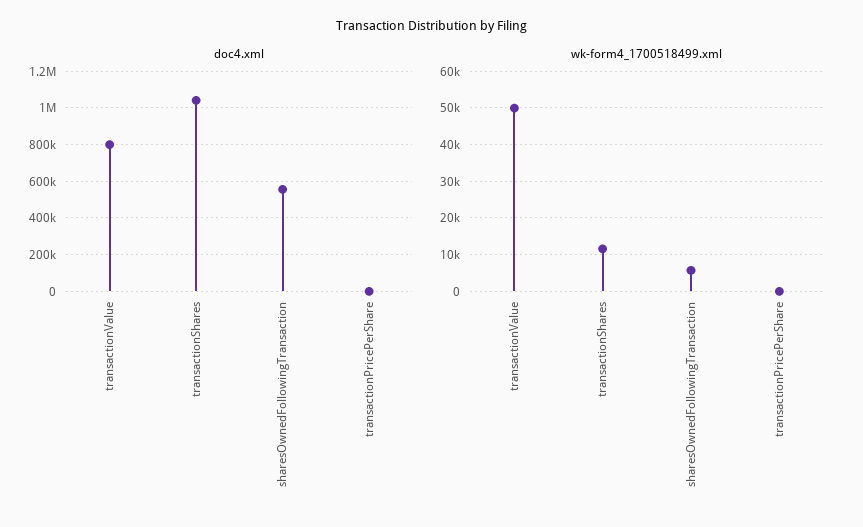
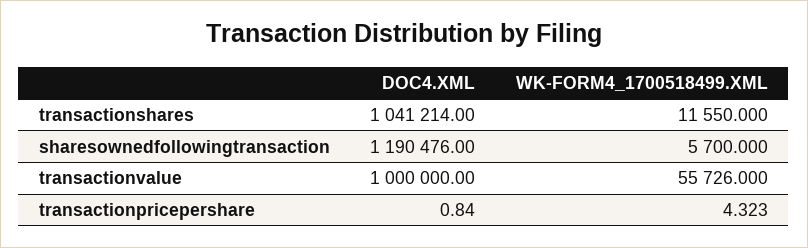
doc4.xml, transactionValue: 800000 -> 1000000
doc4.xml, sharesOwnedFollowingTransaction: 550000 -> 1190476
wk-form4_1700518499.xml, transactionValue: 50000 -> 55726

